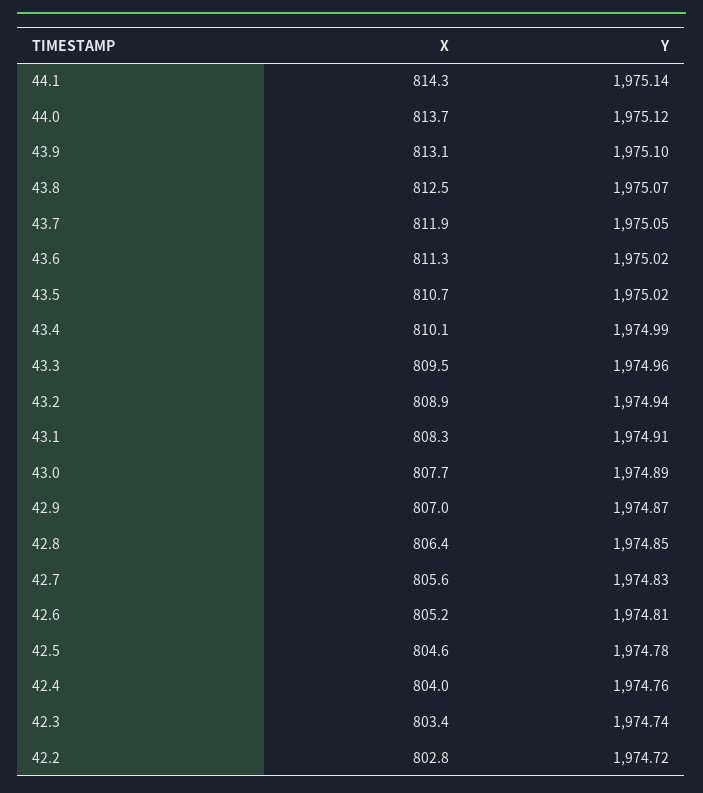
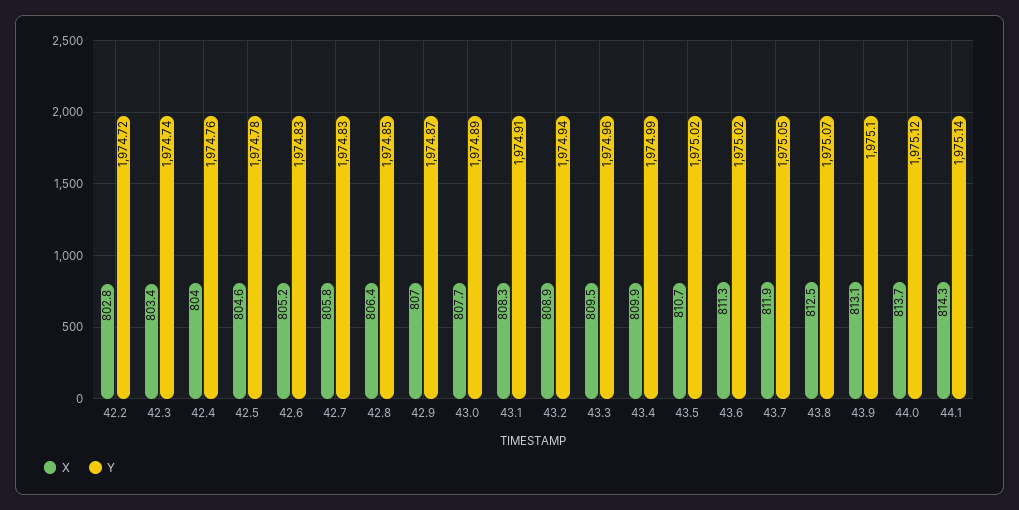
X, 43.4: 810.1 -> 809.9
X, 42.7: 805.6 -> 805.8
Y, 42.6: 1974.81 -> 1974.83

